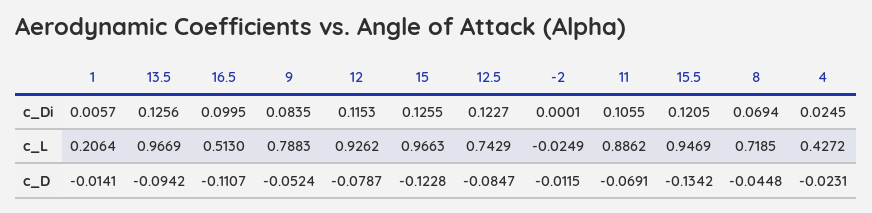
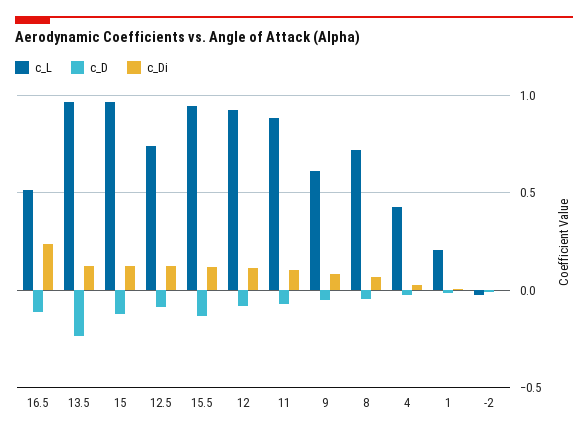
c_Di, 16.5: 0.0995 -> 0.25
c_L, 9: 0.7883 -> 0.6
c_D, 13.5: -0.0942 -> -0.25

